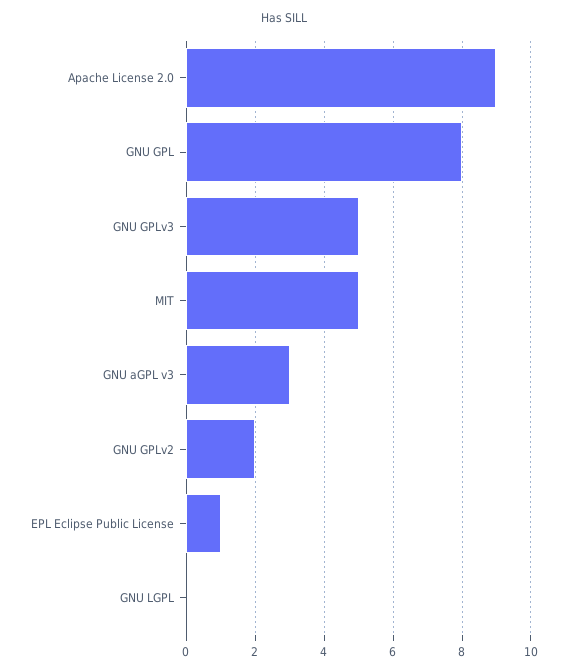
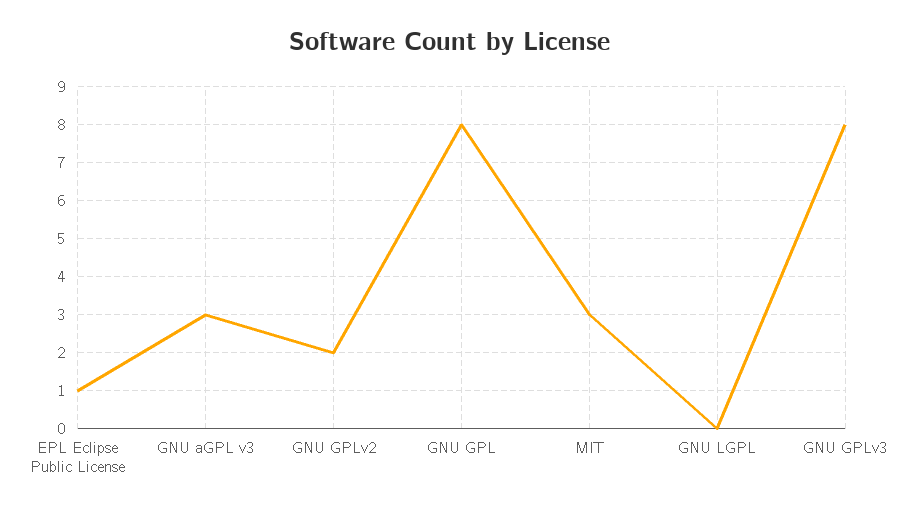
Apache License 2.0: 9 -> none
GNU GPLv3: 5 -> 8
MIT: 5 -> 3

